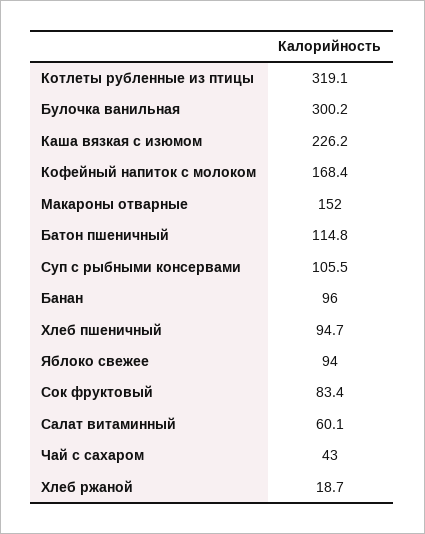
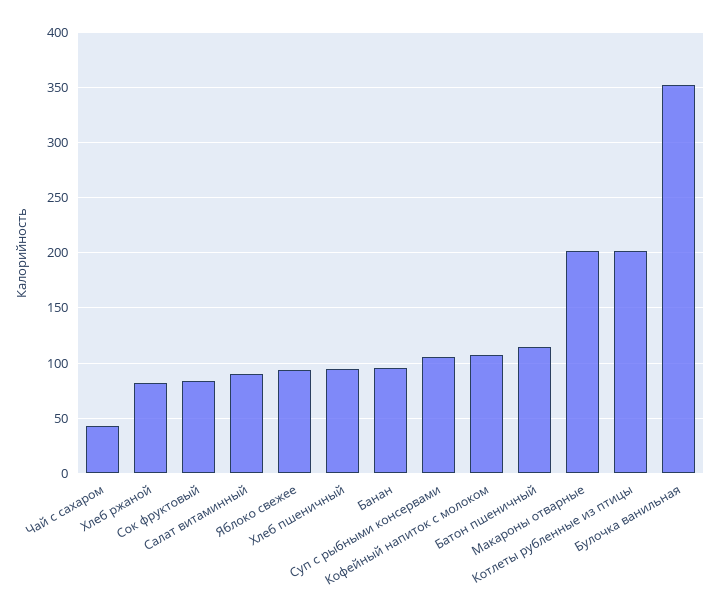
Котлеты рубленные из птицы: 319.1 -> 200
Булочка ванильная: 300.2 -> 350
Каша вязкая с изюмом: 226.2 -> none
Кофейный напиток с молоком: 168.4 -> 110
Макароны отварные: 152 -> 200
Салат витаминный: 60.1 -> 90
Хлеб ржаной: 18.7 -> 80

